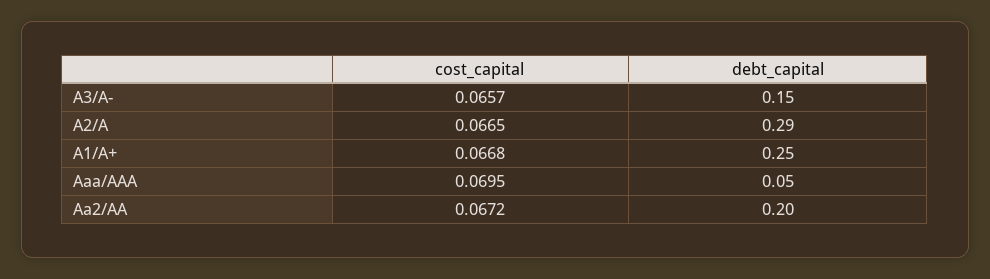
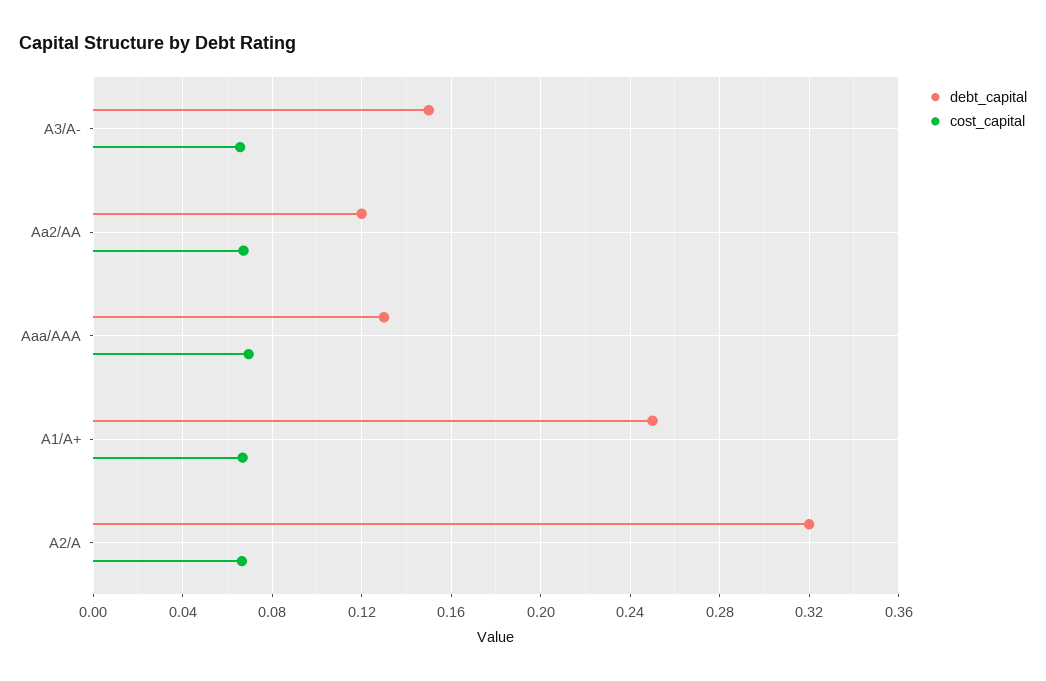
debt_capital, A2/A: 0.29 -> 0.32
debt_capital, Aaa/AAA: 0.05 -> 0.13
debt_capital, Aa2/AA: 0.2 -> 0.12

